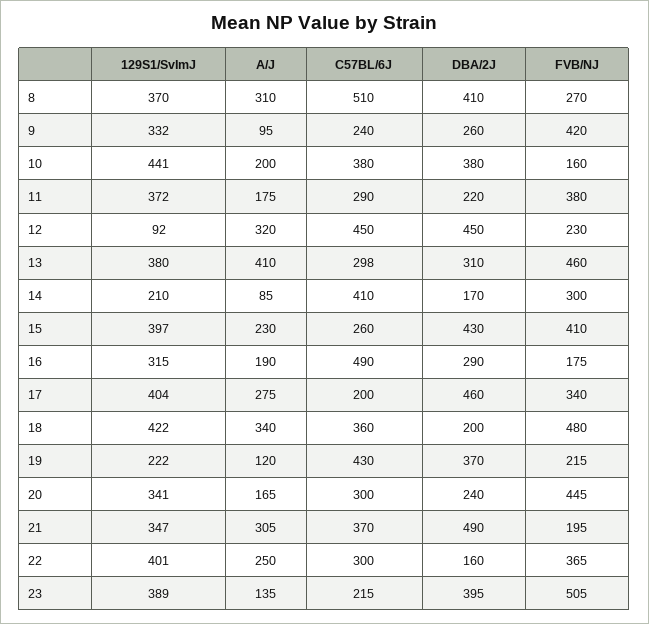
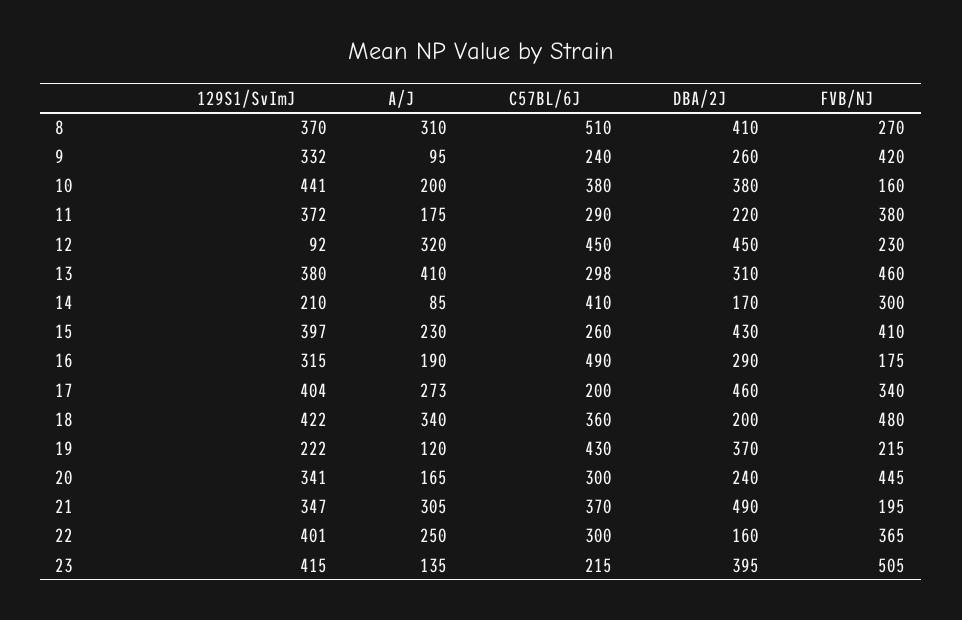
A/J, 17: 275 -> 273
129S1/SvImJ, 23: 389 -> 415

